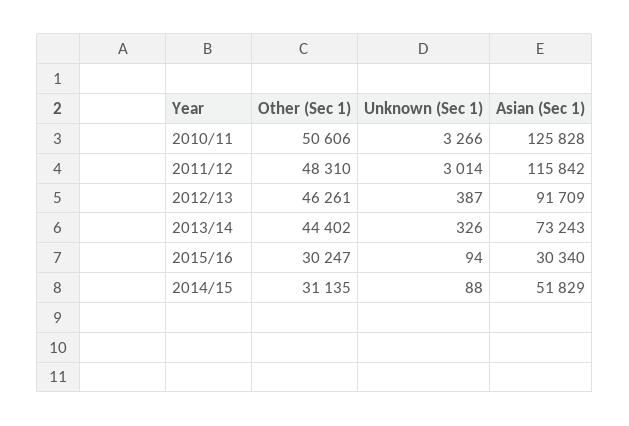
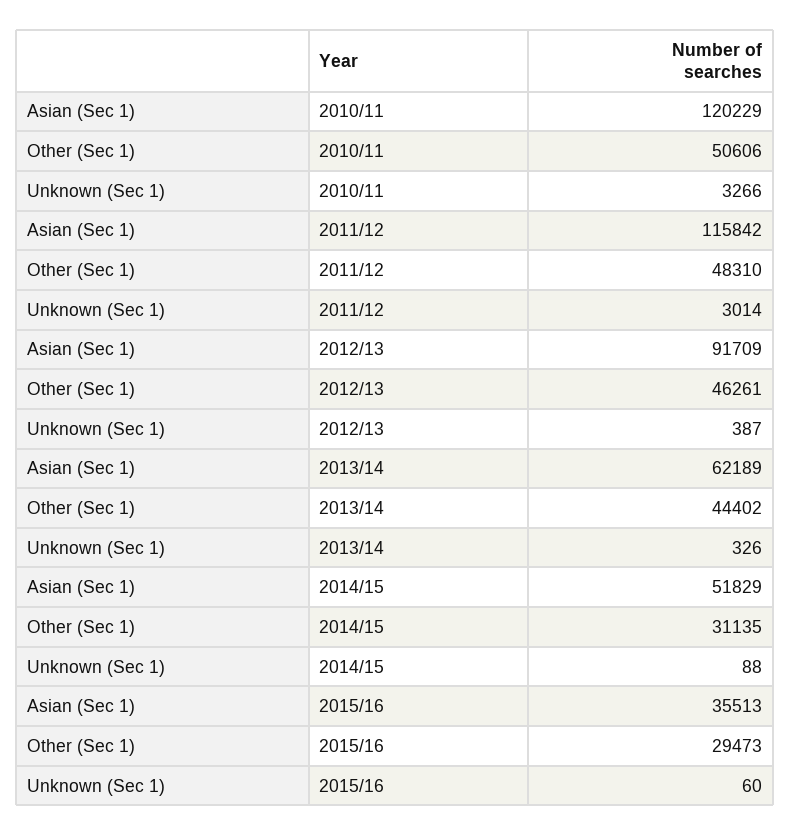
Asian (Sec 1), 2010/11: 125828 -> 120229
Asian (Sec 1), 2013/14: 73243 -> 62189
Other (Sec 1), 2015/16: 30247 -> 29473
Unknown (Sec 1), 2015/16: 94 -> 60
Asian (Sec 1), 2015/16: 30340 -> 35513

